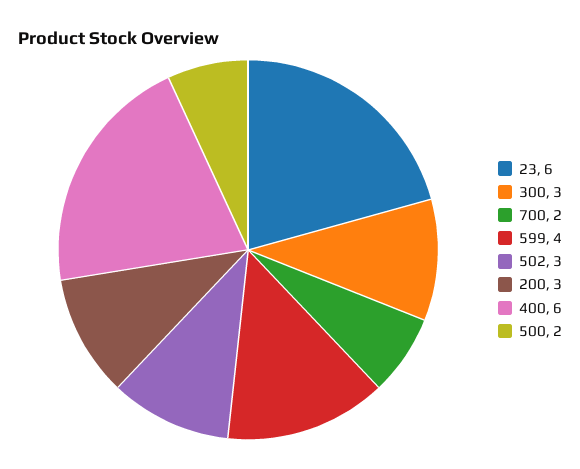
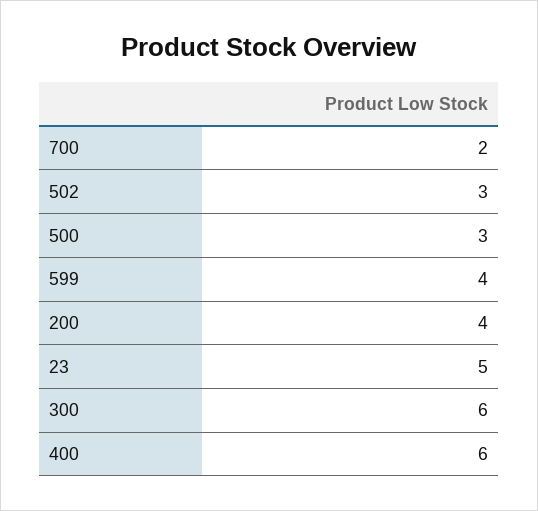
23: 6 -> 5
300: 3 -> 6
200: 3 -> 4
500: 2 -> 3

